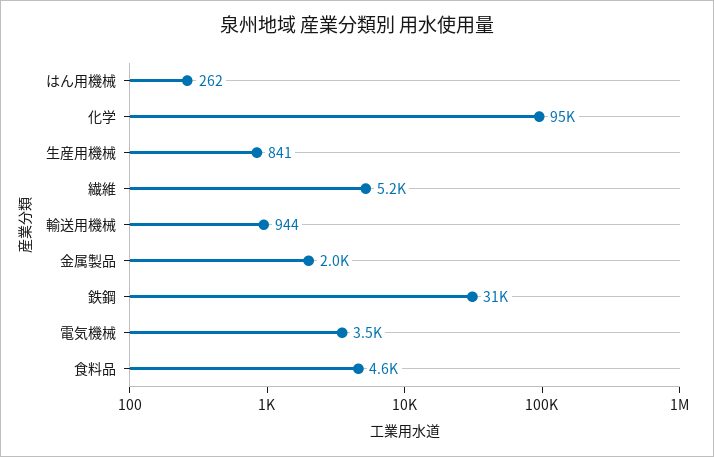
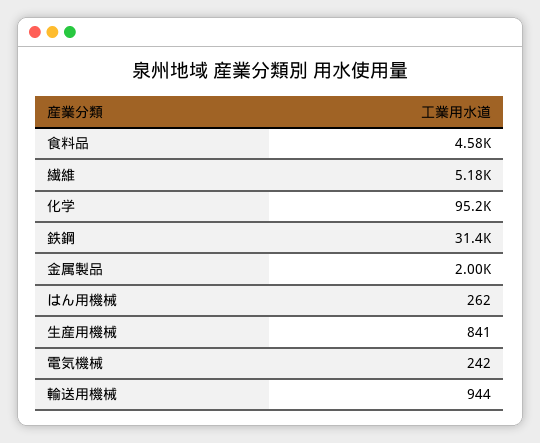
電気機械: 3500 -> 242

